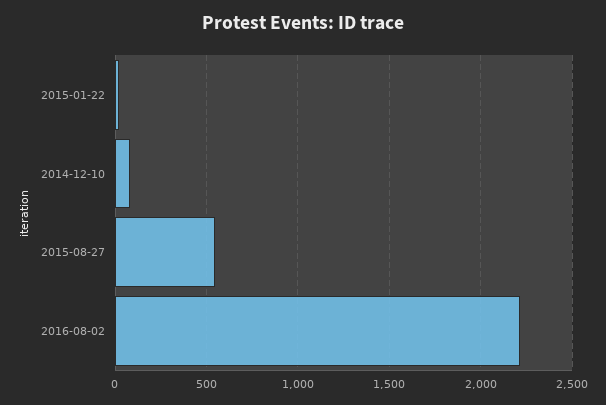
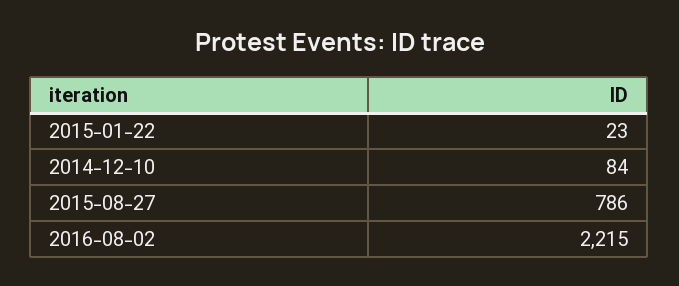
2015-08-27: 550 -> 786

